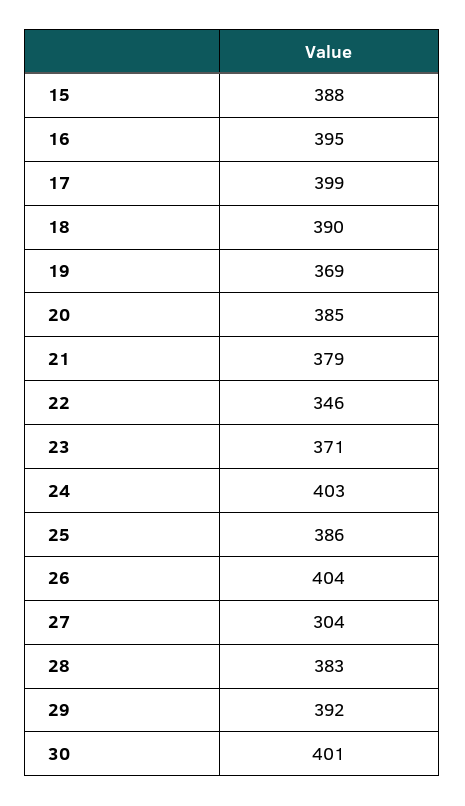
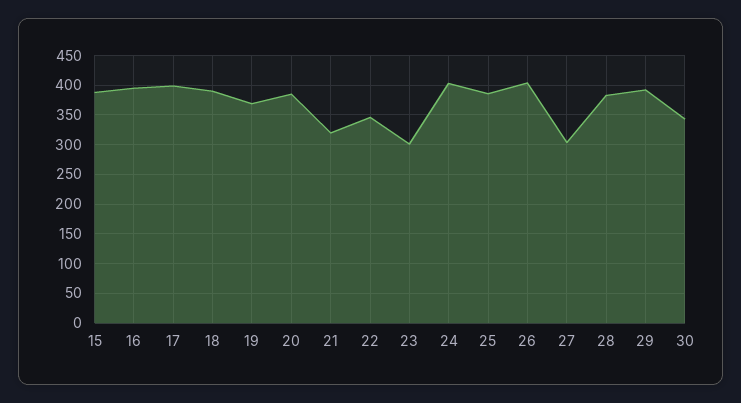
21: 379 -> 325
23: 371 -> 300
30: 401 -> 350

